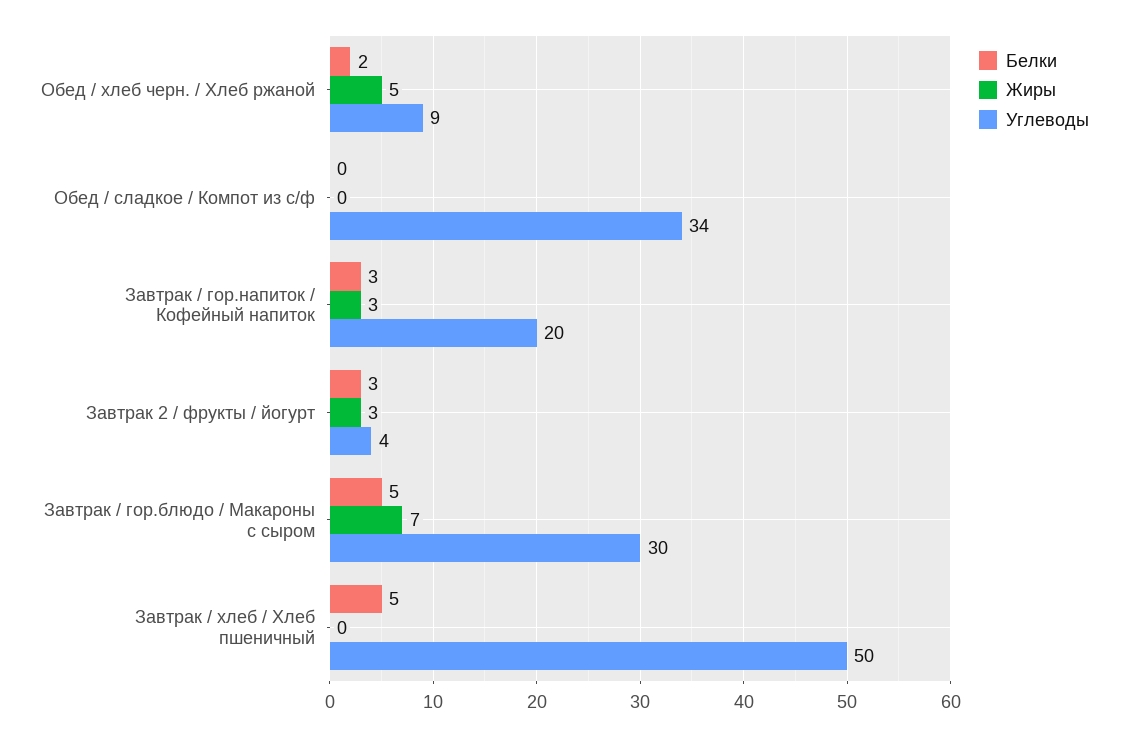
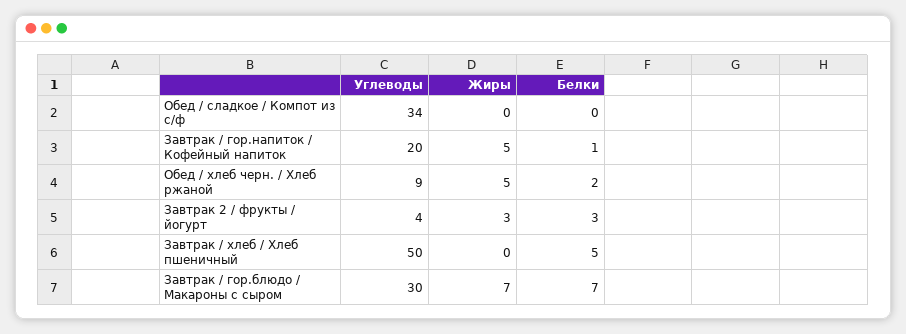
Белки, Завтрак / гор.напиток / Кофейный напиток: 3 -> 1
Жиры, Завтрак / гор.напиток / Кофейный напиток: 3 -> 5
Белки, Завтрак / гор.блюдо / Макароны с сыром: 5 -> 7

